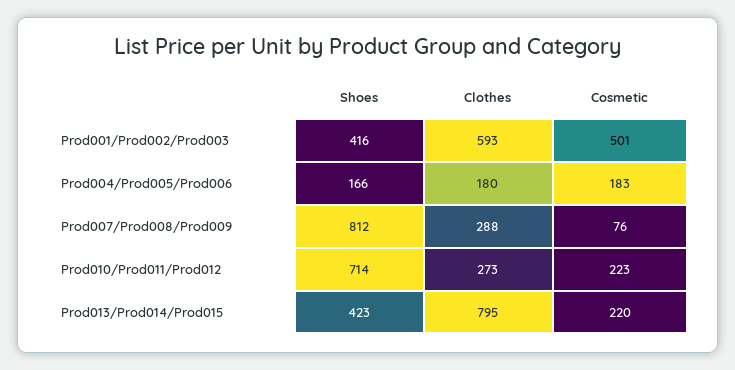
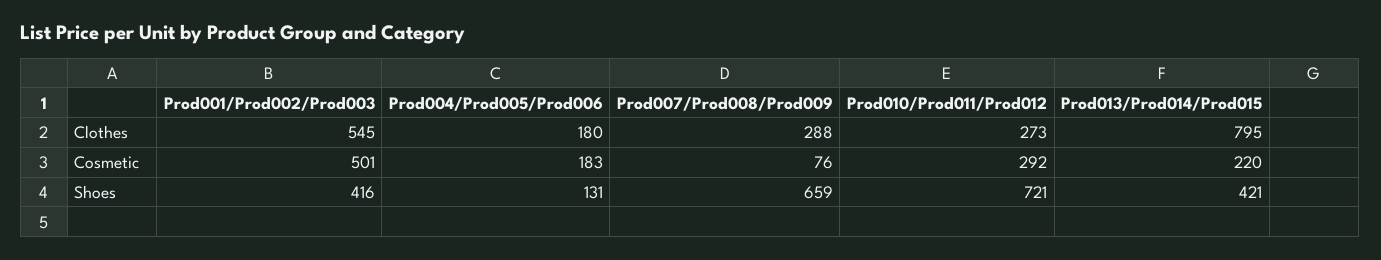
Clothes, Prod001/Prod002/Prod003: 593 -> 545
Shoes, Prod004/Prod005/Prod006: 166 -> 131
Shoes, Prod007/Prod008/Prod009: 812 -> 659
Shoes, Prod010/Prod011/Prod012: 714 -> 721
Cosmetic, Prod010/Prod011/Prod012: 223 -> 292
Shoes, Prod013/Prod014/Prod015: 423 -> 421

